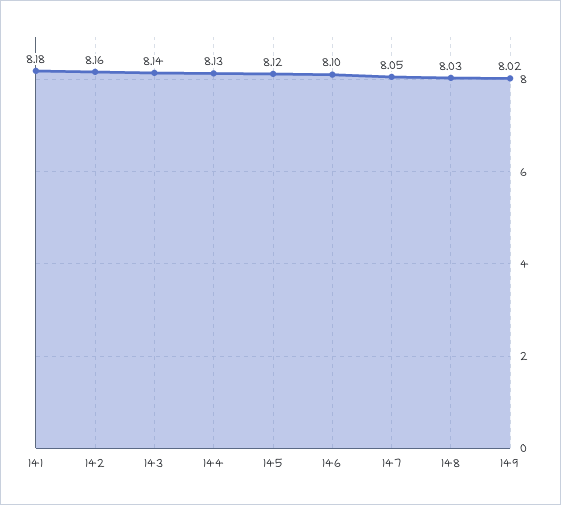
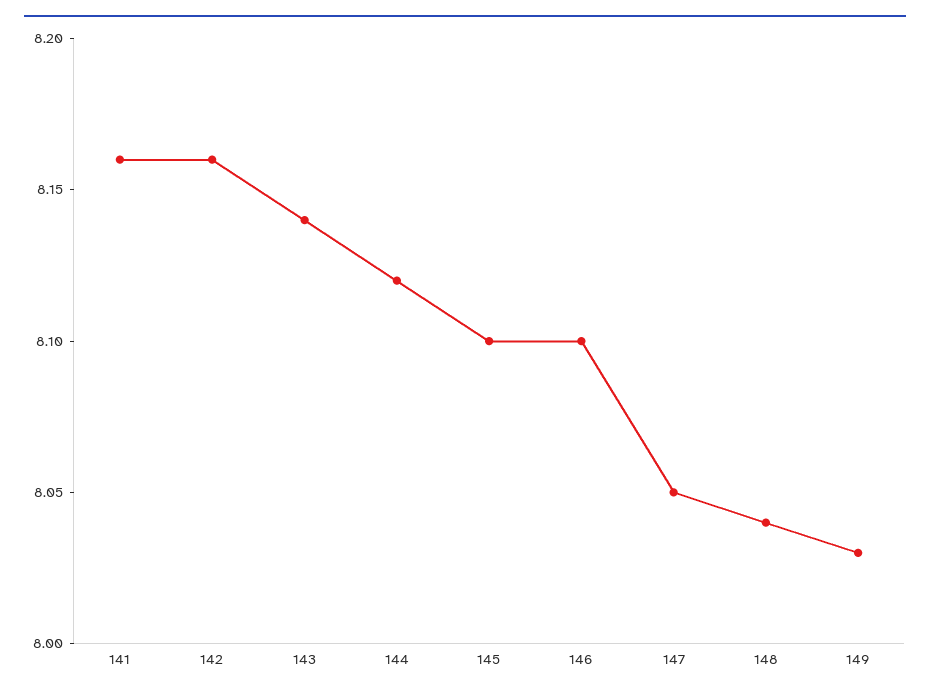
141: 8.18 -> 8.16
144: 8.13 -> 8.12
145: 8.12 -> 8.1
148: 8.03 -> 8.04
149: 8.02 -> 8.03

